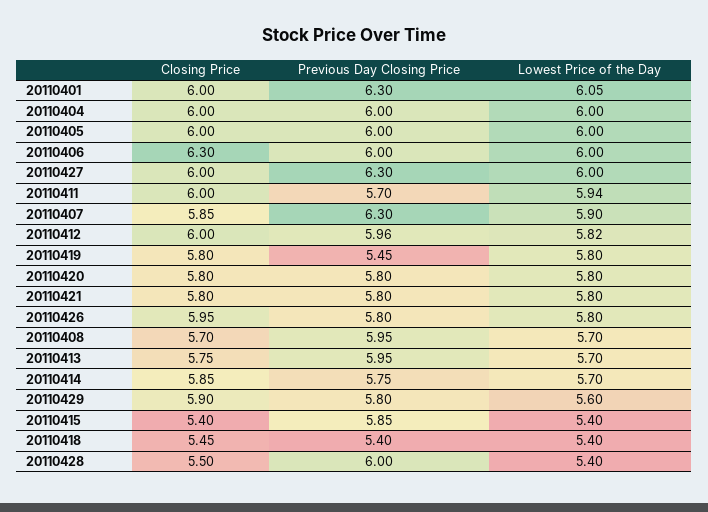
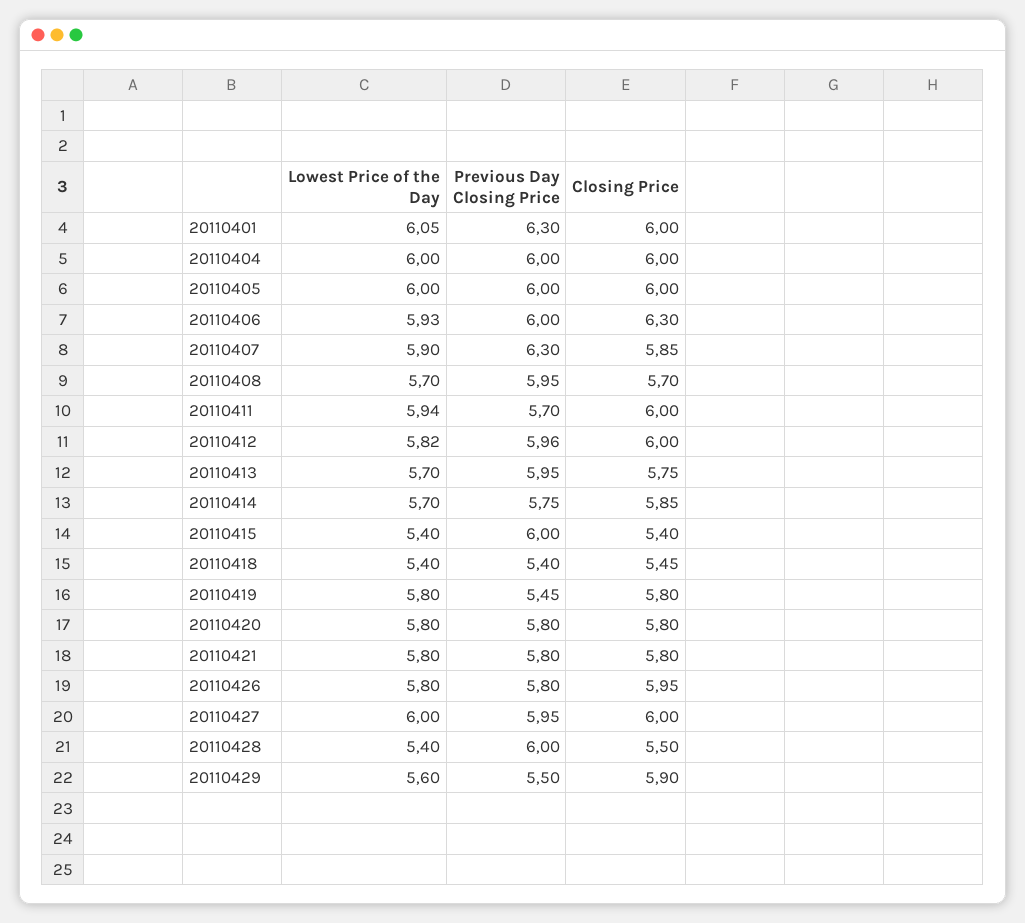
Lowest Price of the Day, 20110406: 6 -> 5.93
Previous Day Closing Price, 20110427: 6.3 -> 5.95
Previous Day Closing Price, 20110429: 5.8 -> 5.5
Previous Day Closing Price, 20110415: 5.85 -> 6

